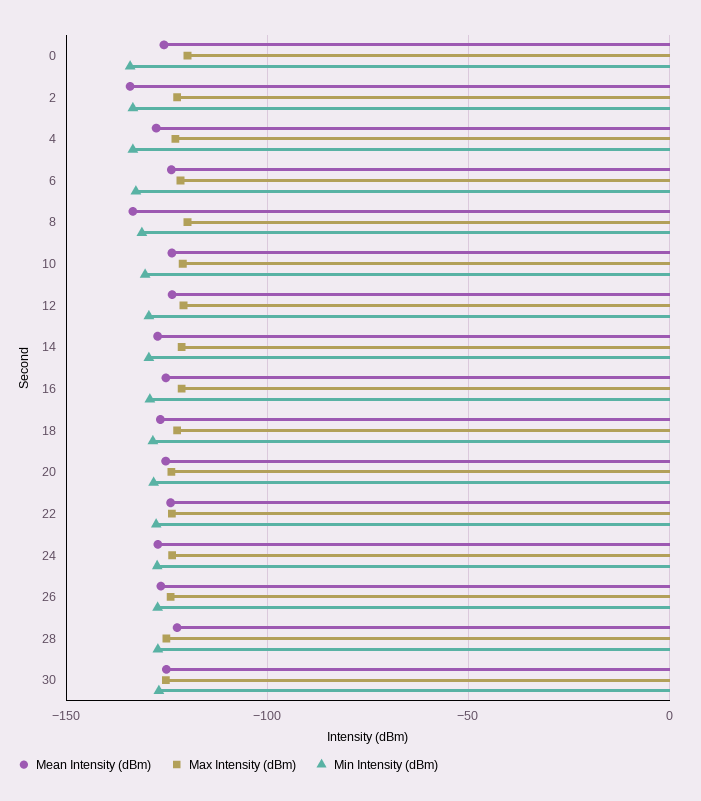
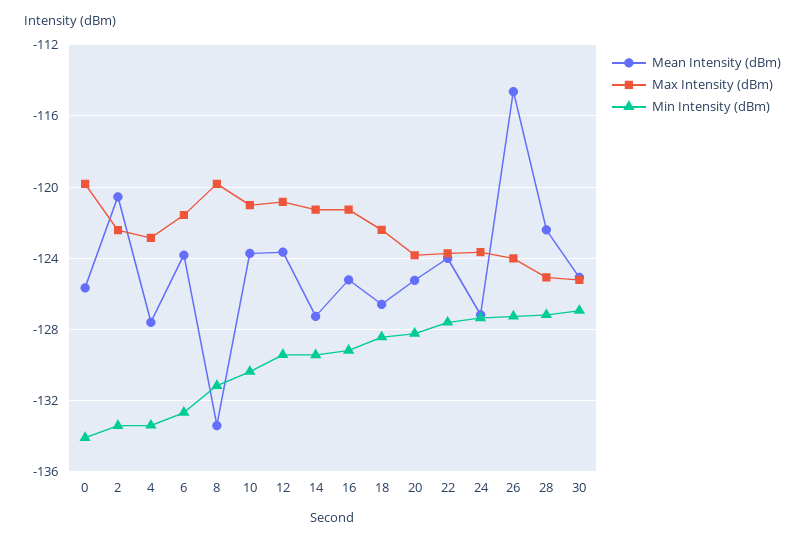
Mean Intensity (dBm), 2: -135 -> -120.5
Mean Intensity (dBm), 26: -125 -> -114.5

